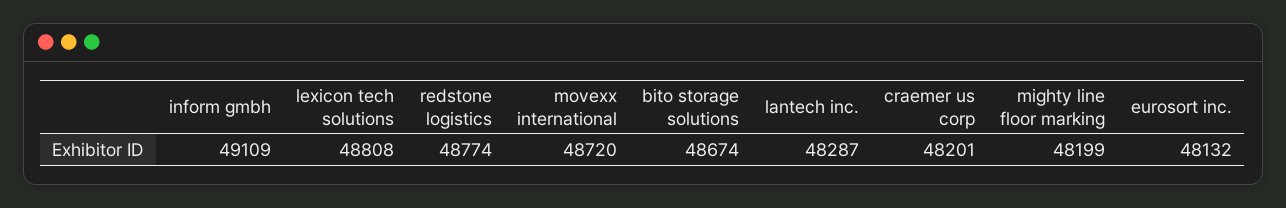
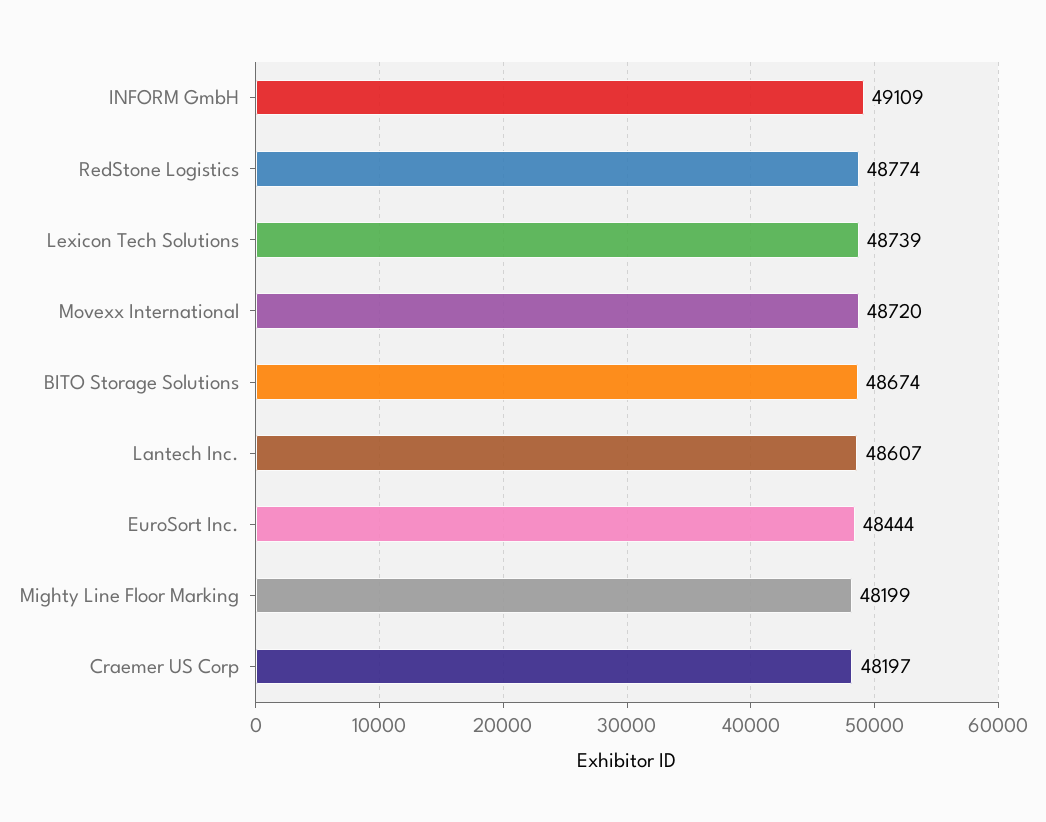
lexicon tech solutions: 48808 -> 48739
lantech inc.: 48287 -> 48607
craemer us corp: 48201 -> 48197
eurosort inc.: 48132 -> 48444

